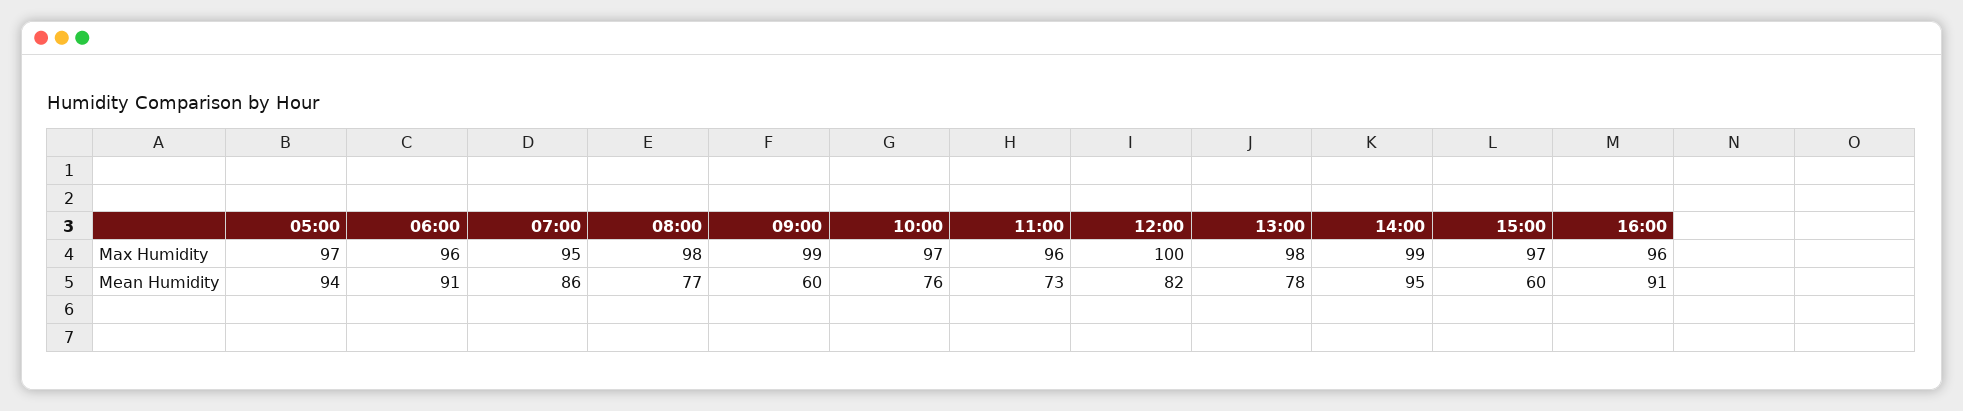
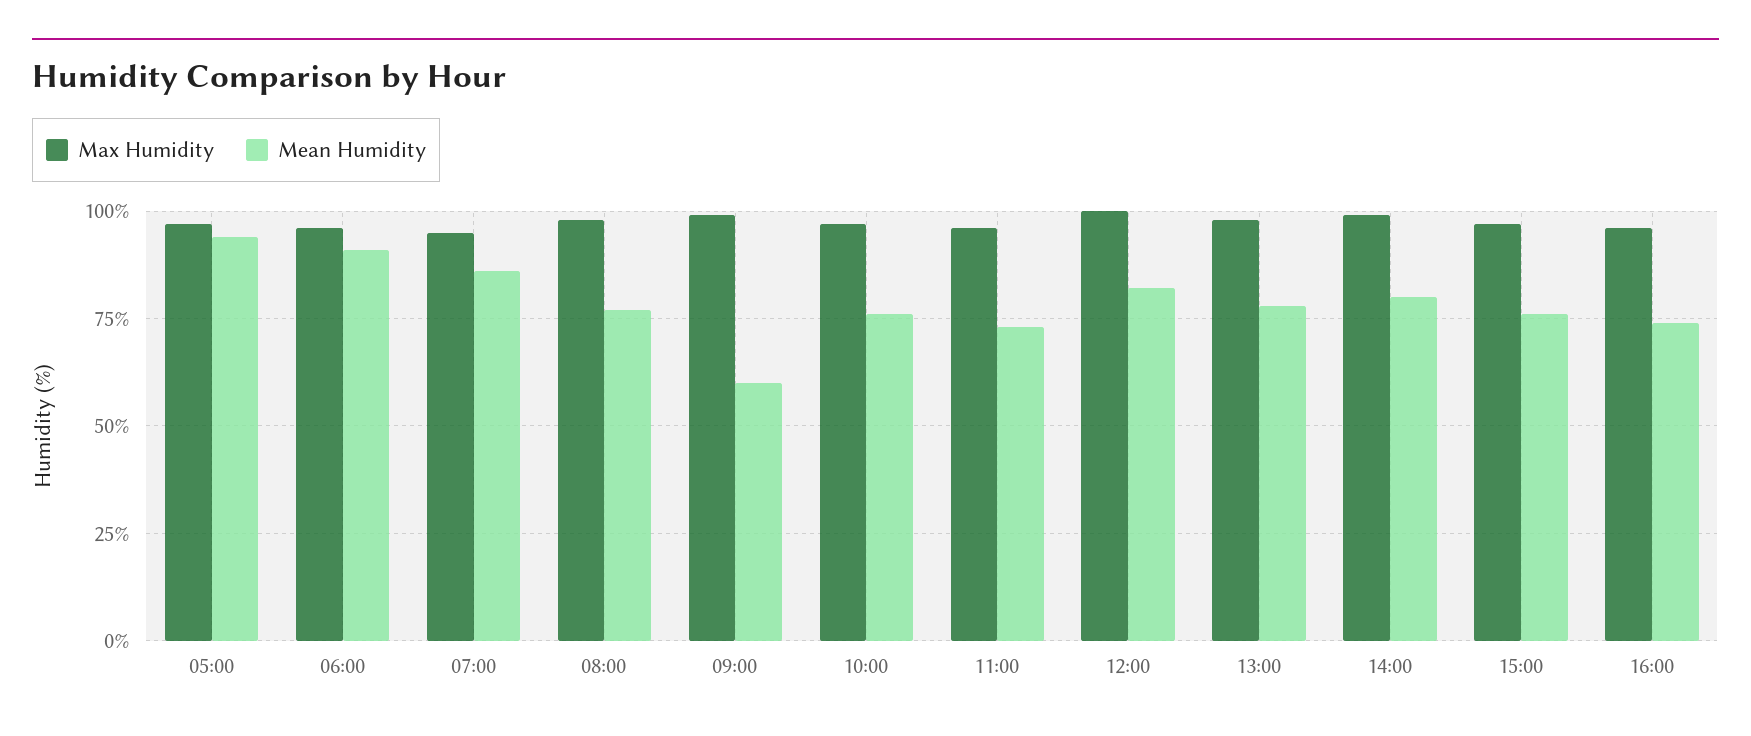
Mean Humidity, 14:00: 95 -> 80
Mean Humidity, 15:00: 60 -> 75
Mean Humidity, 16:00: 91 -> 75

